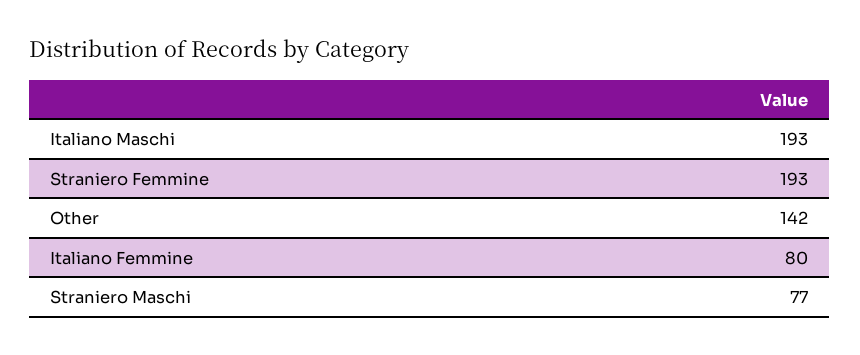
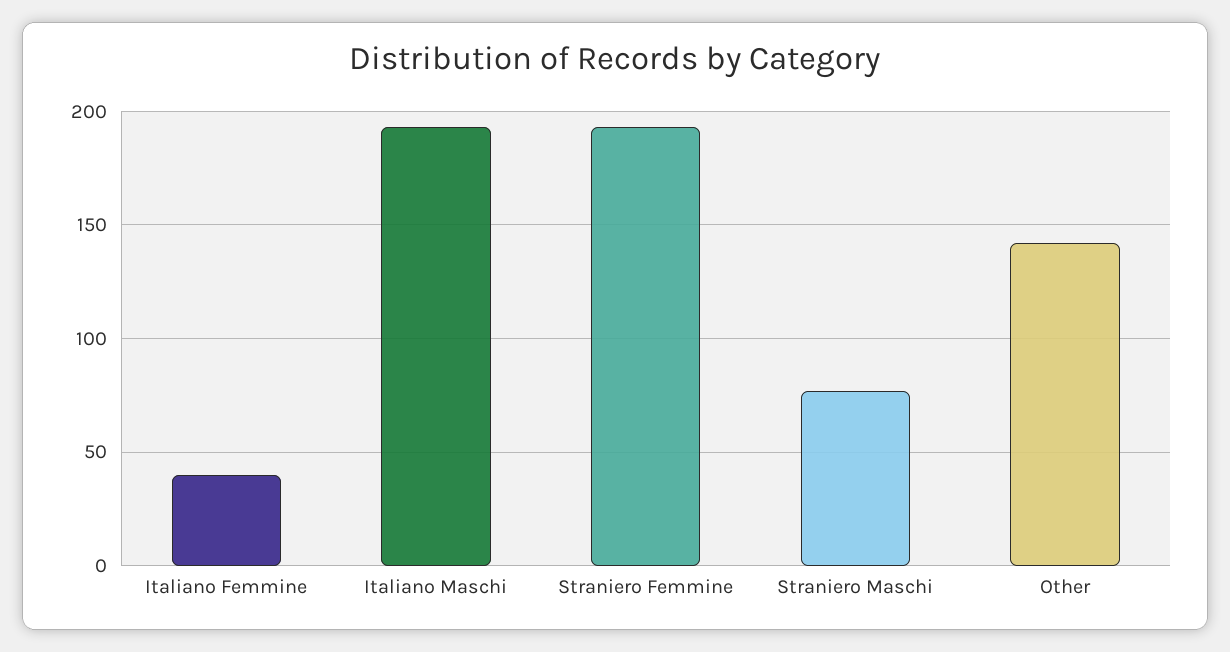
Italiano Femmine: 80 -> 40

